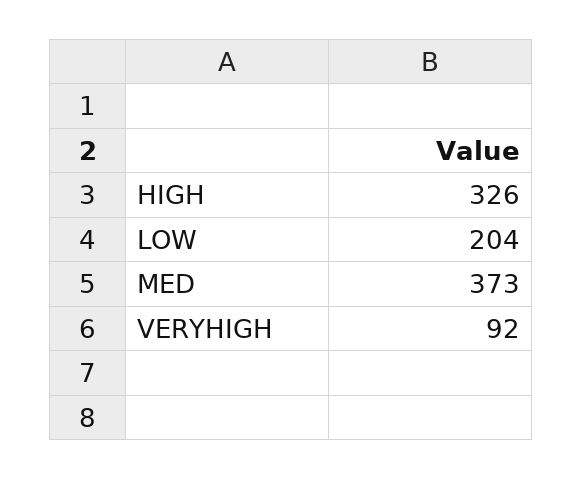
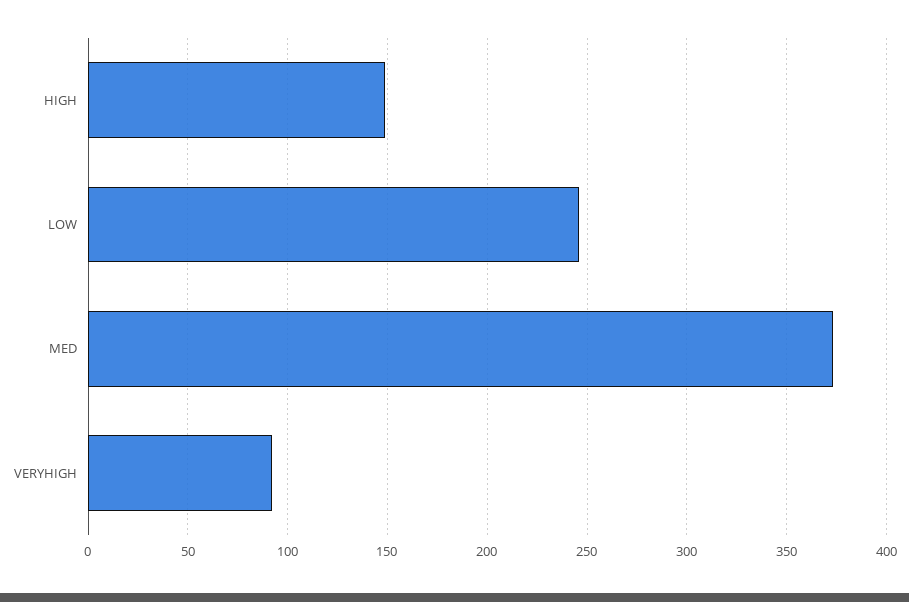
HIGH: 326 -> 150
LOW: 204 -> 245

